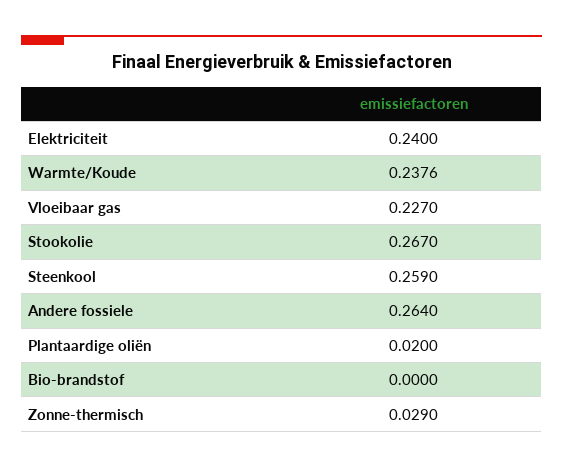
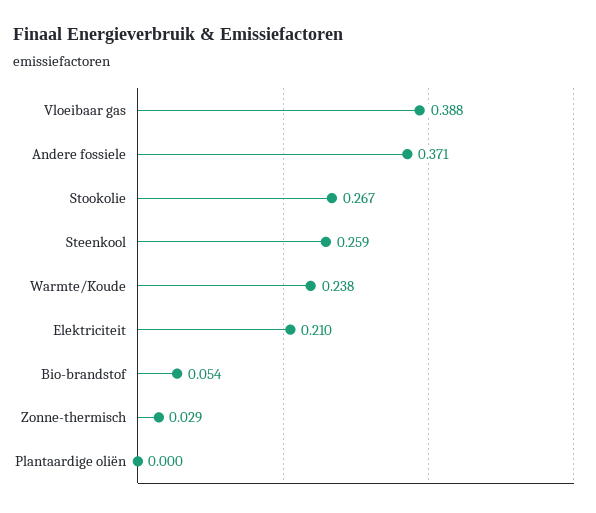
Elektriciteit: 0.24 -> 0.21
Vloeibaar gas: 0.227 -> 0.388
Andere fossiele: 0.264 -> 0.371
Plantaardige oliën: 0.02 -> 0
Bio-brandstof: 0 -> 0.054

